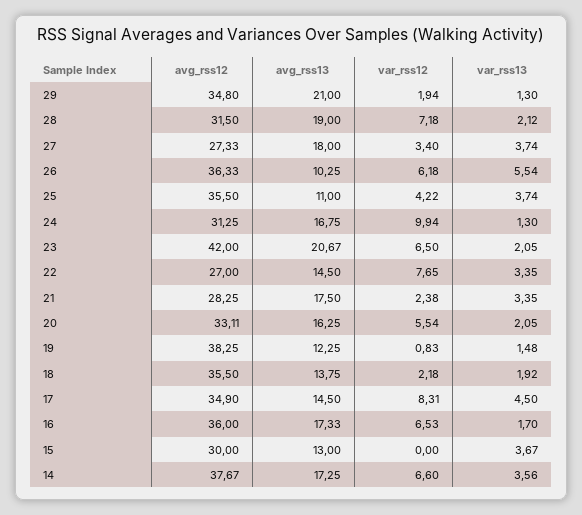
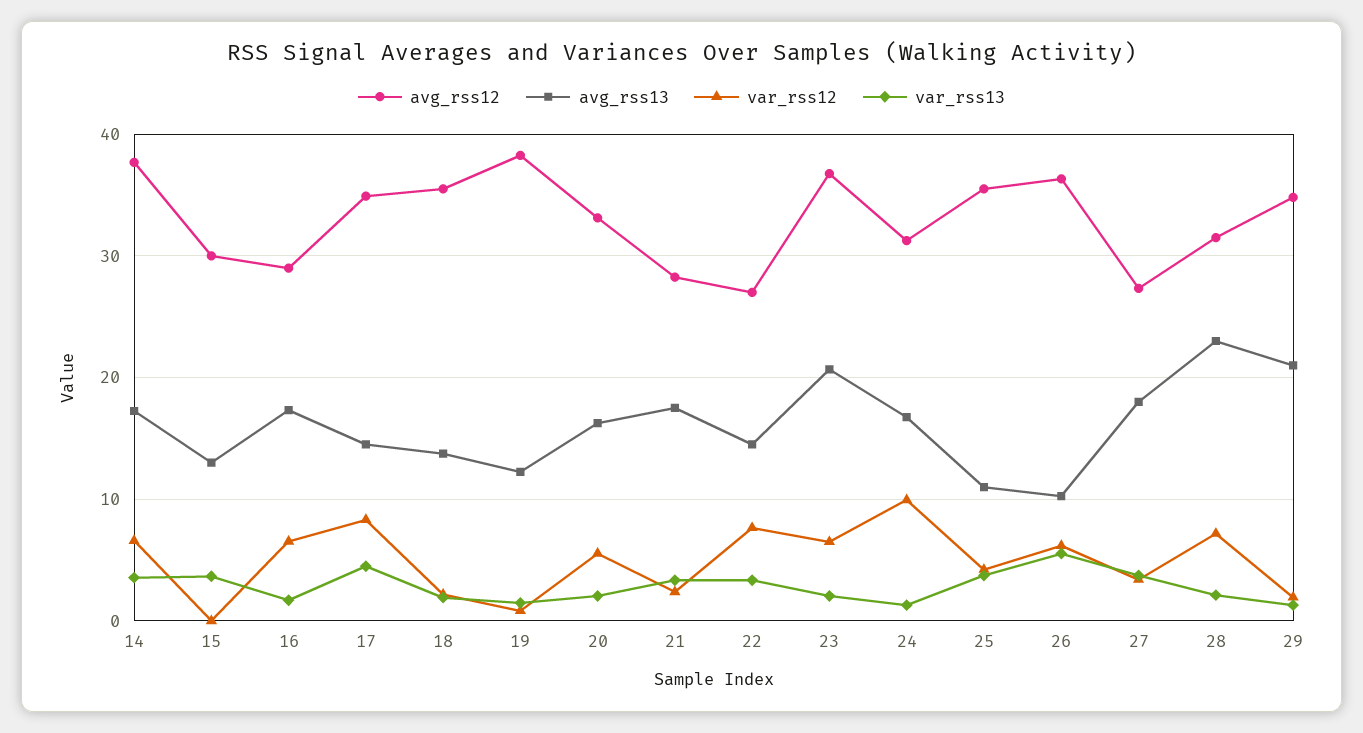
avg_rss13, 28: 19 -> 23
avg_rss12, 23: 42 -> 37
avg_rss12, 16: 36 -> 29

